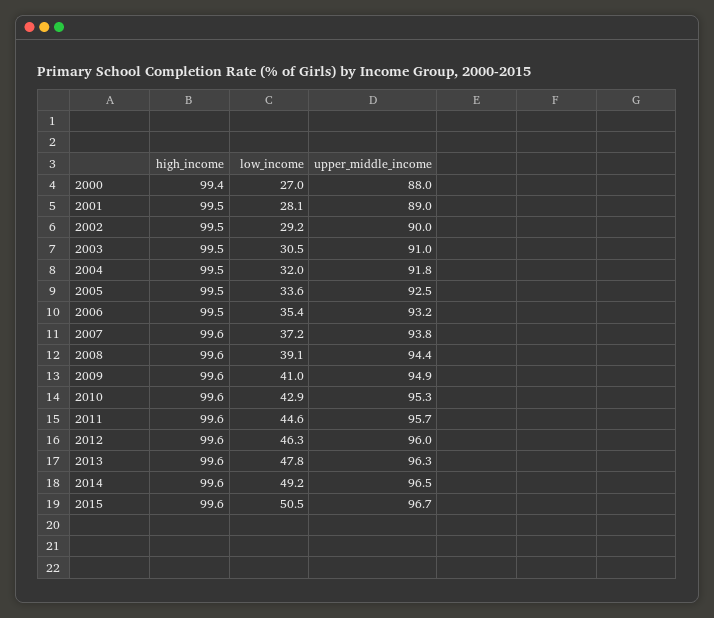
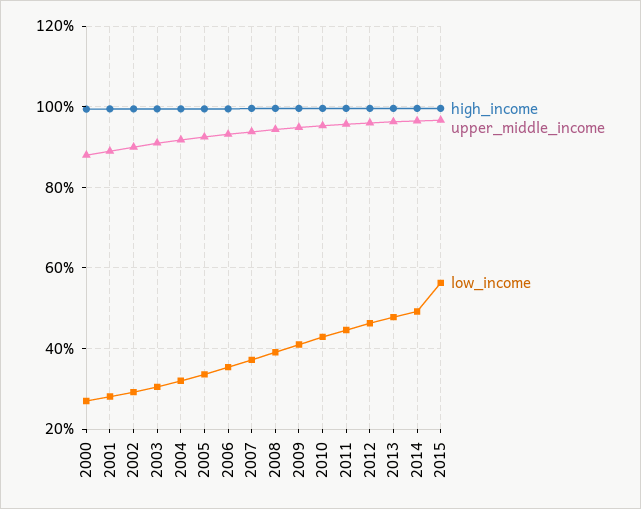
low_income, 2015: 50.5 -> 56

